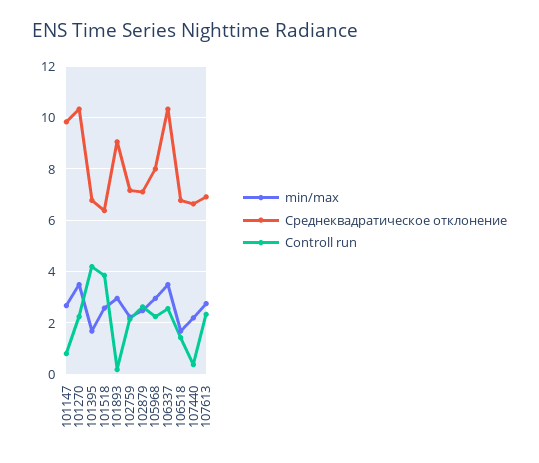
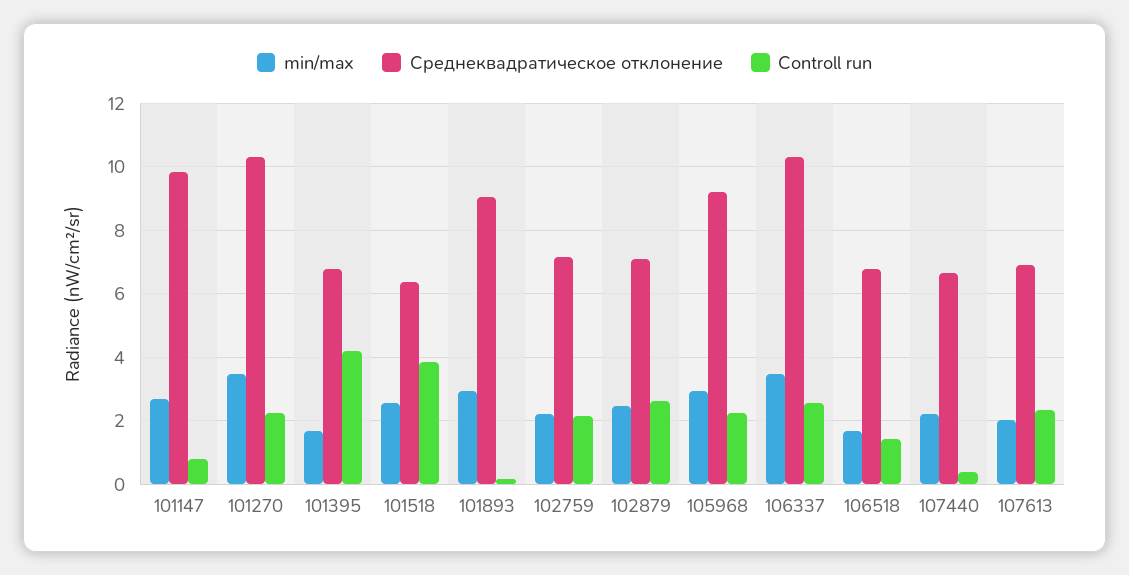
Среднеквадратическое отклонение, 105968: 8 -> 9.2
min/max, 107613: 2.75 -> 2

